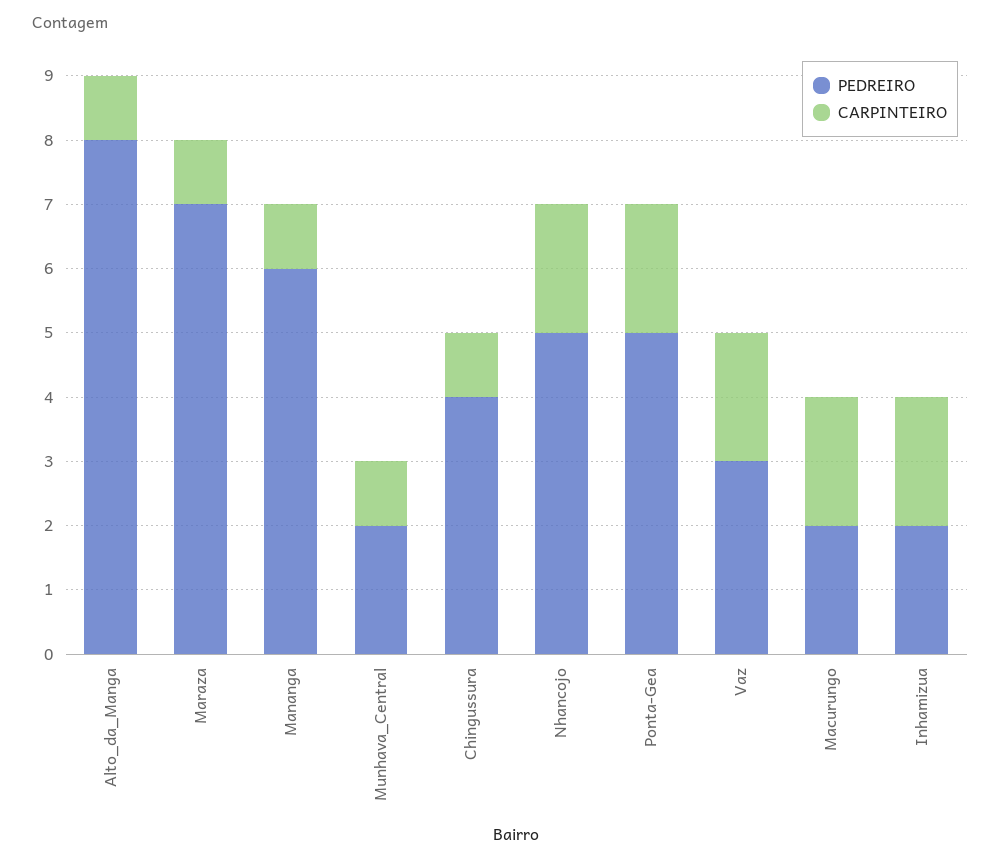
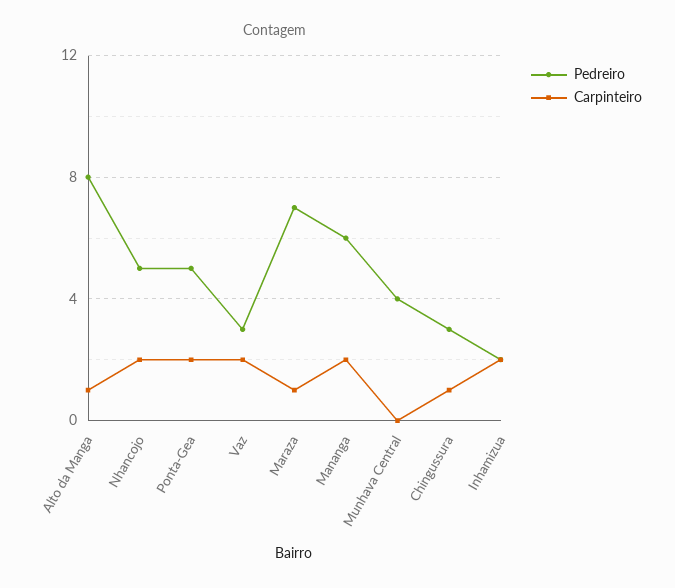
CARPINTEIRO, Mananga: 1 -> 2
PEDREIRO, Munhava_Central: 2 -> 4
CARPINTEIRO, Munhava_Central: 1 -> 0
PEDREIRO, Chingussura: 4 -> 3
PEDREIRO, Macurungo: 2 -> none
CARPINTEIRO, Macurungo: 2 -> none

